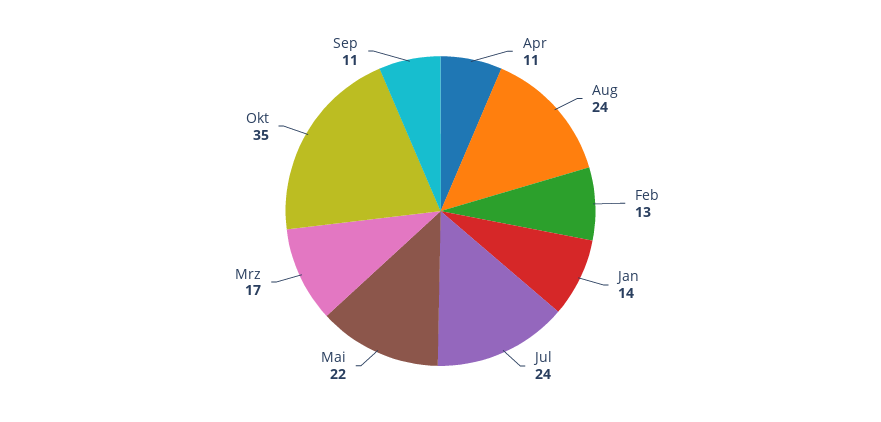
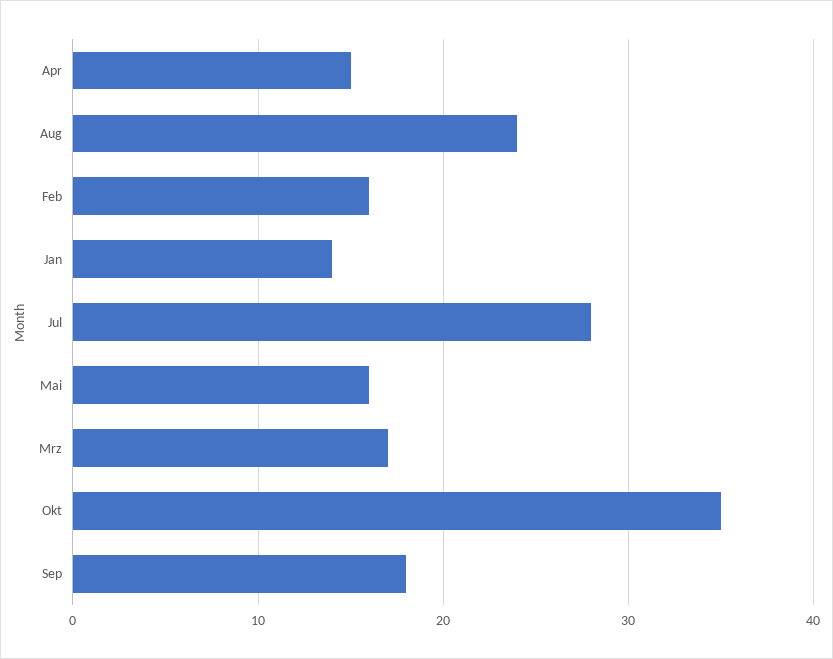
Apr: 11 -> 15
Feb: 13 -> 16
Jul: 24 -> 28
Mai: 22 -> 16
Sep: 11 -> 18

